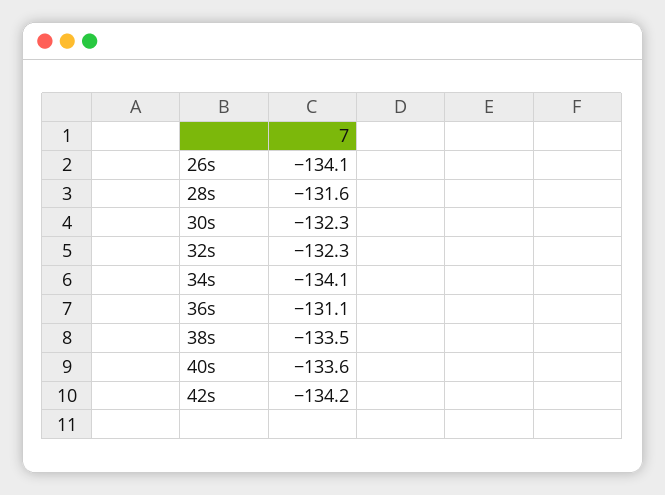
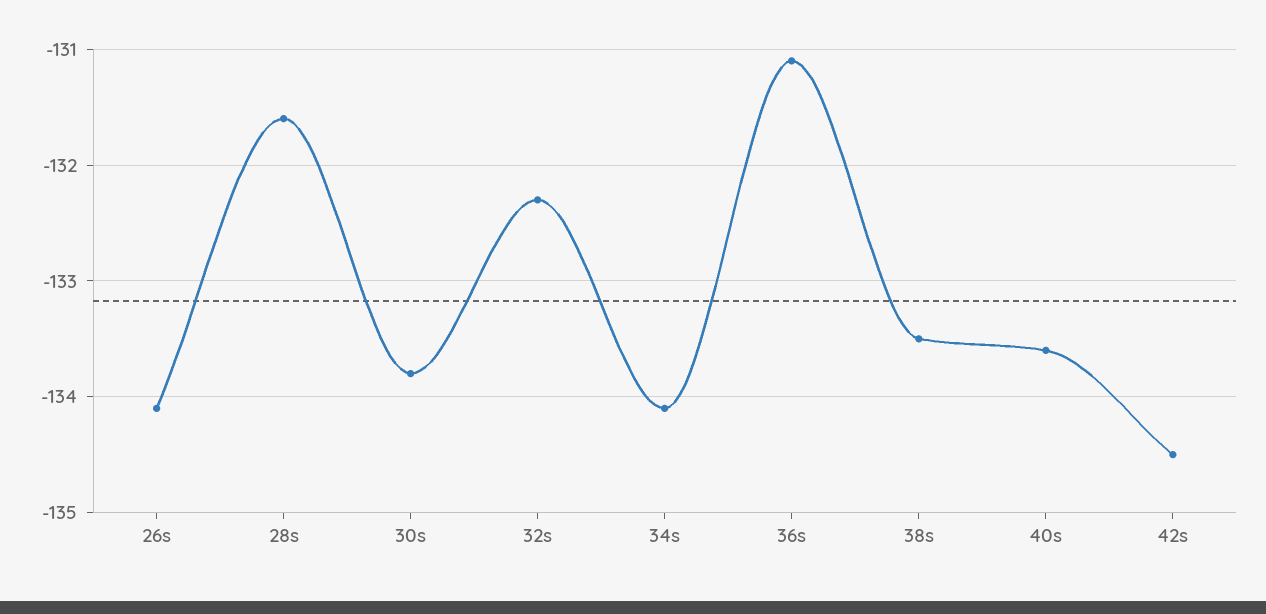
30s: -132.3 -> -133.8
42s: -134.2 -> -134.5

